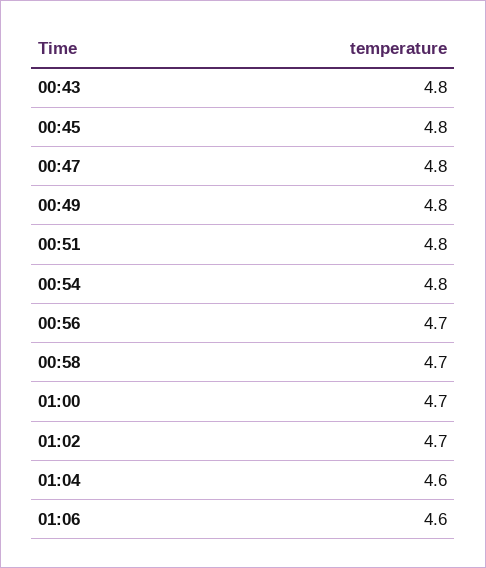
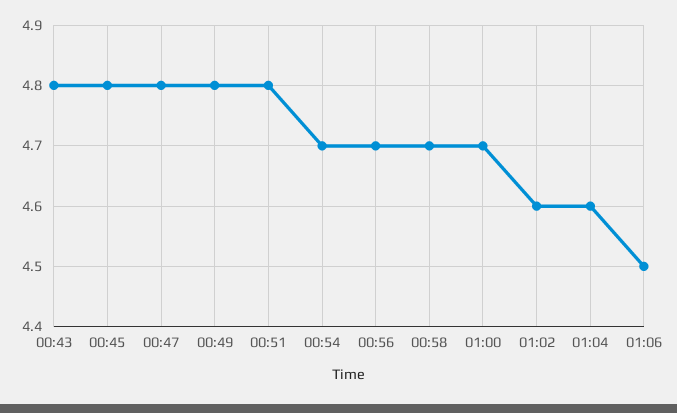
00:54: 4.8 -> 4.7
01:02: 4.7 -> 4.6
01:06: 4.6 -> 4.5

